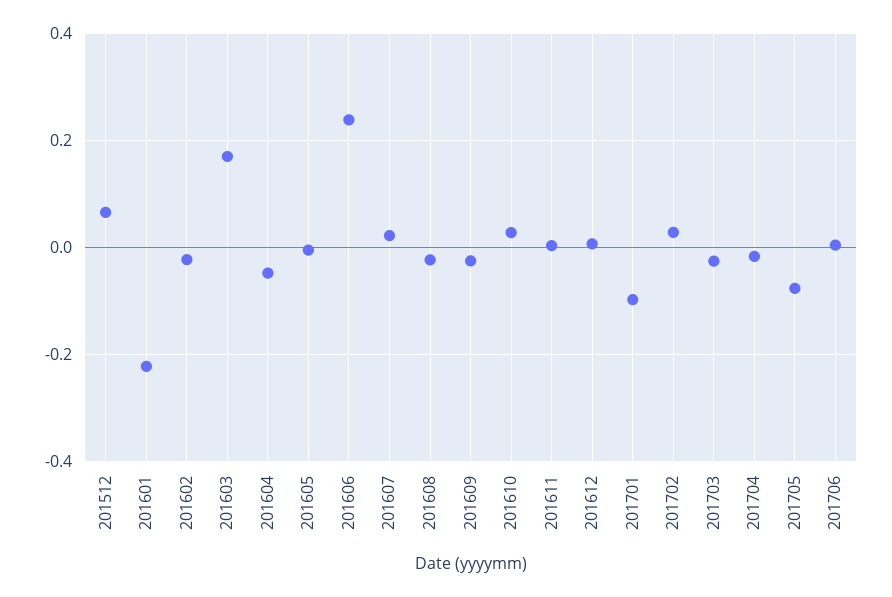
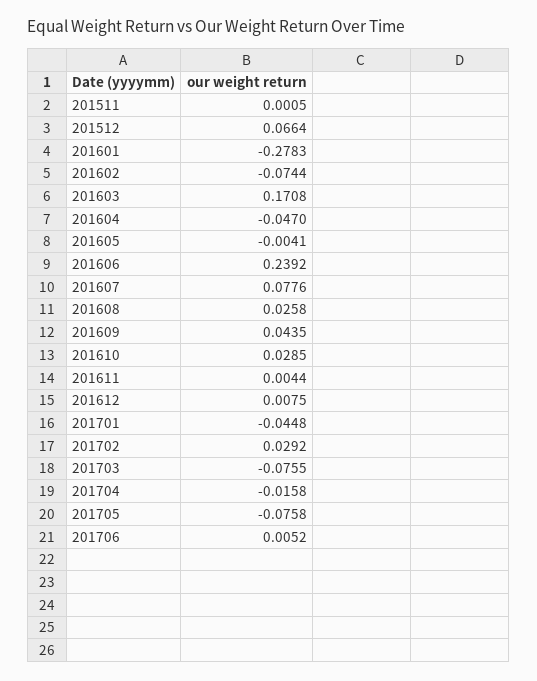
201601: -0.22 -> -0.2783
201602: -0.02 -> -0.0744
201607: 0.02 -> 0.0776
201608: -0.02 -> 0.0258
201609: -0.02 -> 0.0435
201701: -0.1 -> -0.0448
201703: -0.02 -> -0.0755
201511: none -> 0.0005

